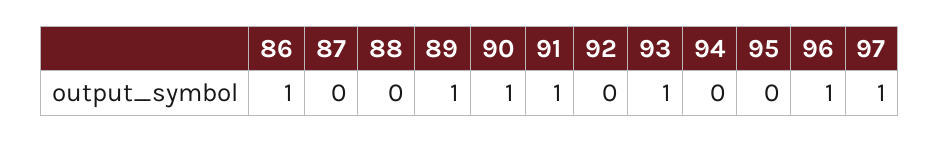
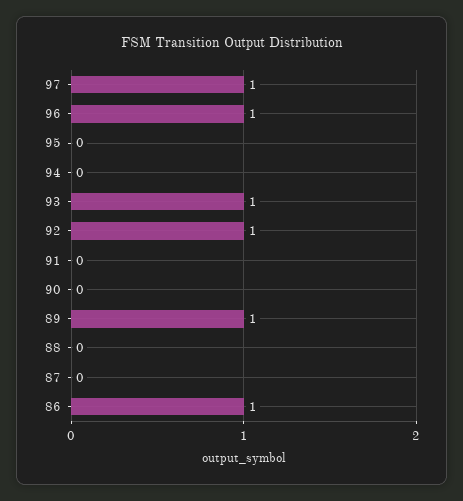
90: 1 -> 0
91: 1 -> 0
92: 0 -> 1

